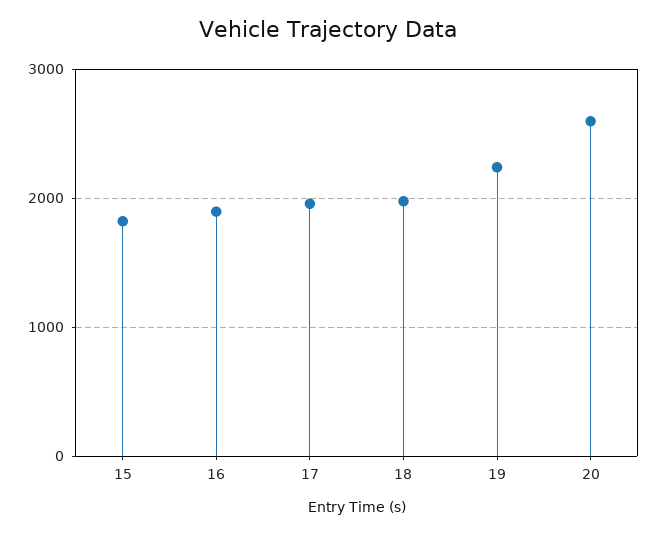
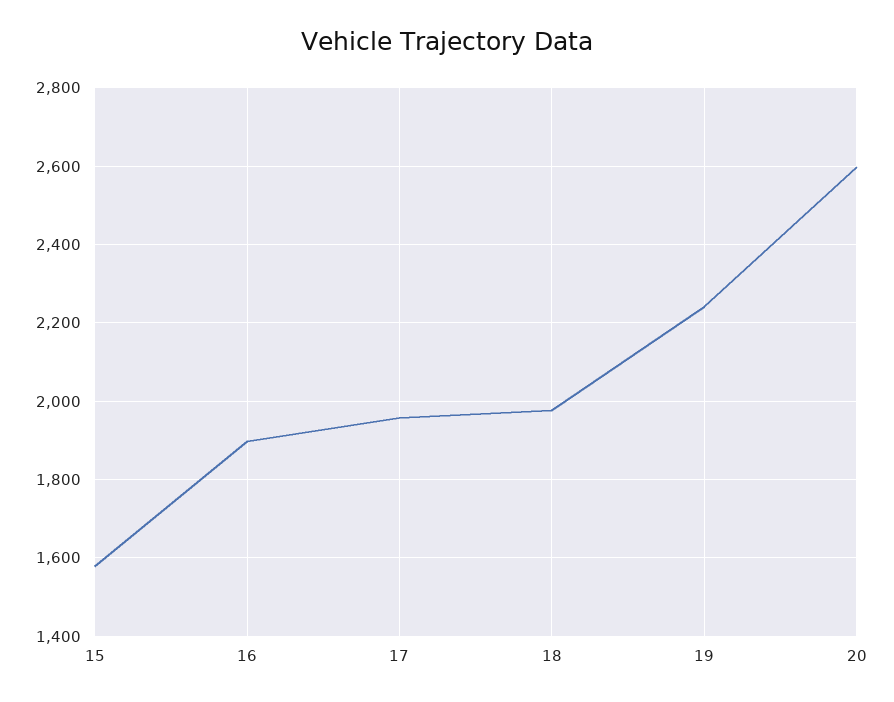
15: 1800 -> 1580

